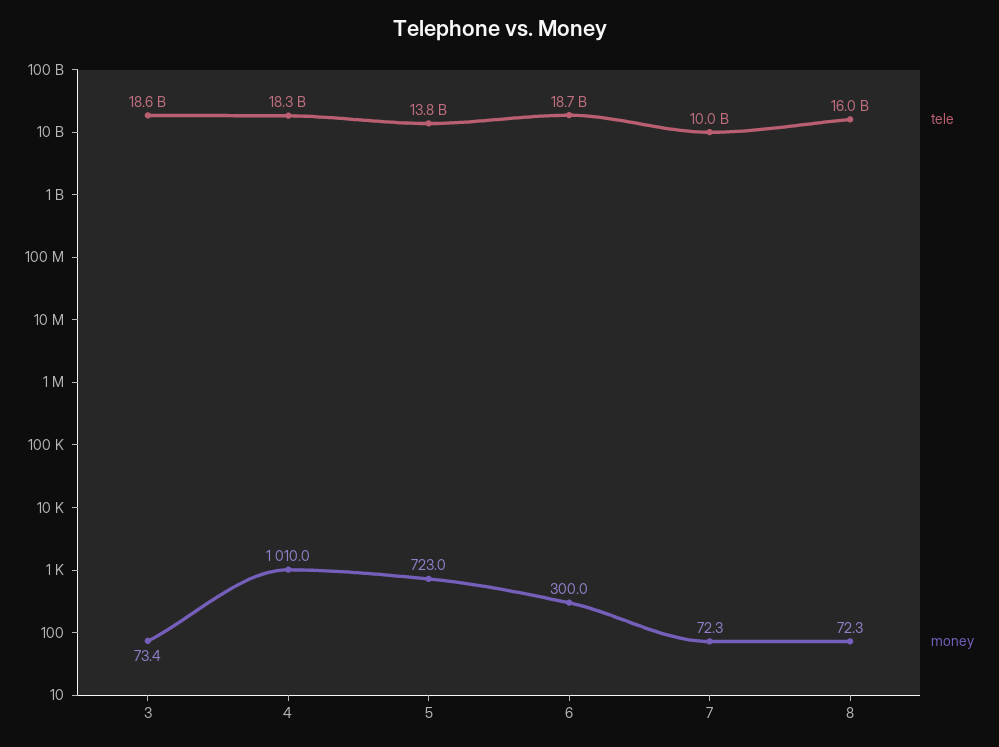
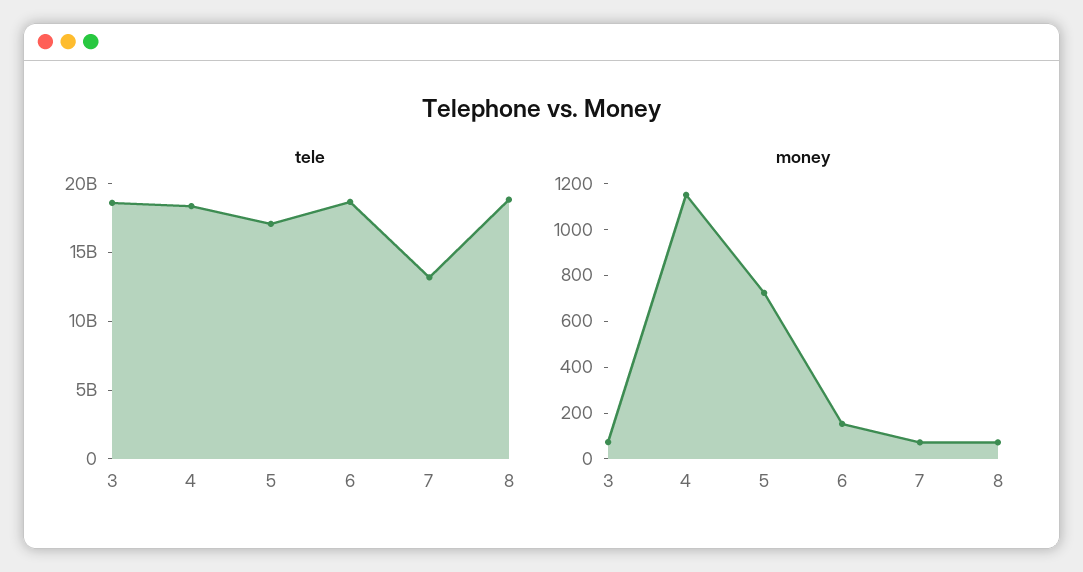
money, 4: 1010 -> 1150
tele, 5: 13800000000 -> 17000000000
money, 6: 300 -> 150
tele, 7: 10000000000 -> 13000000000
tele, 8: 16000000000 -> 19000000000

